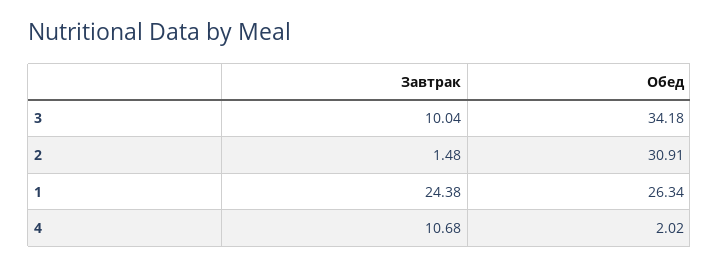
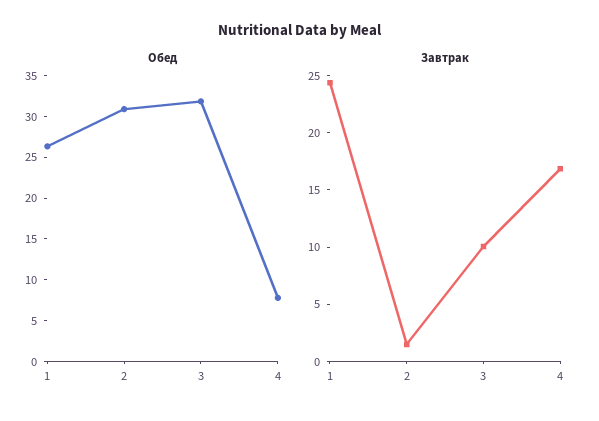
Обед, 3: 34.18 -> 32
Завтрак, 4: 10.68 -> 17
Обед, 4: 2.02 -> 8

